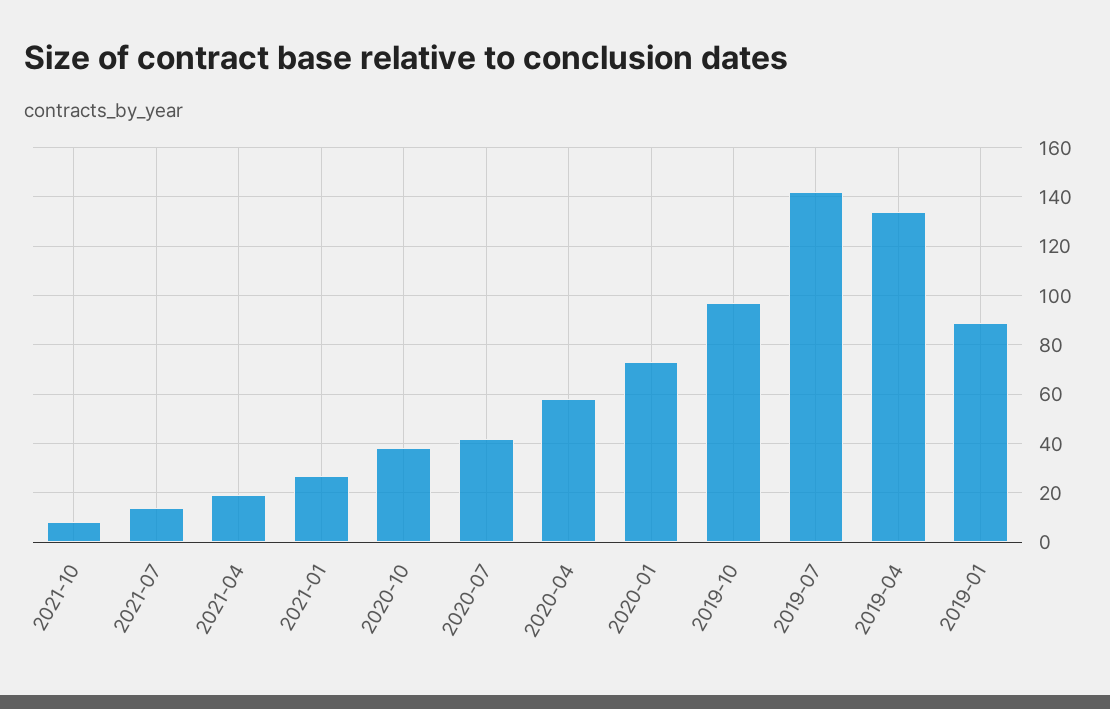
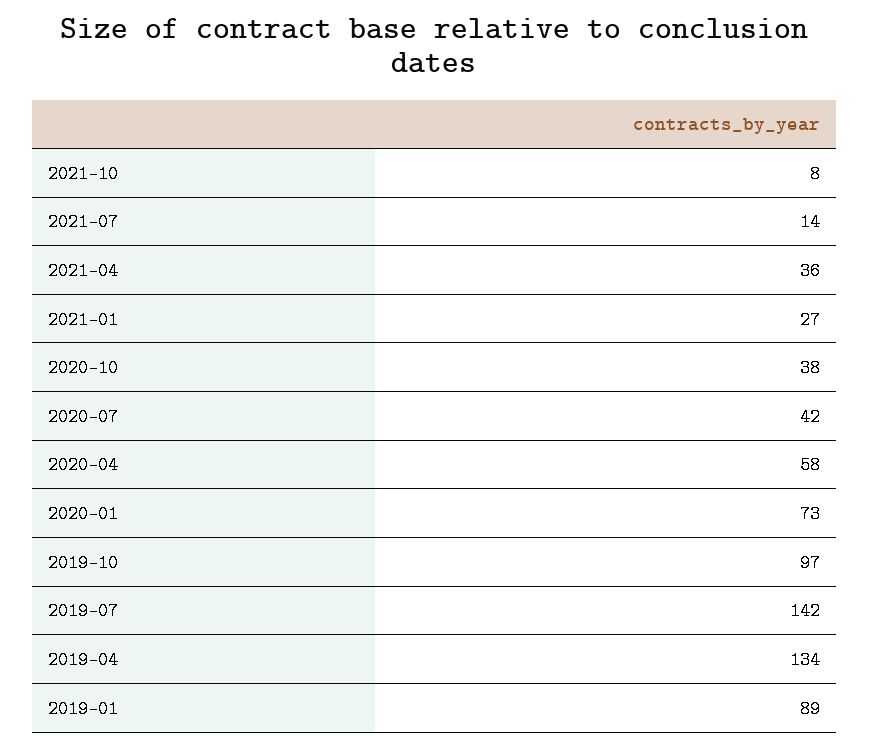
2021-04: 20 -> 36

